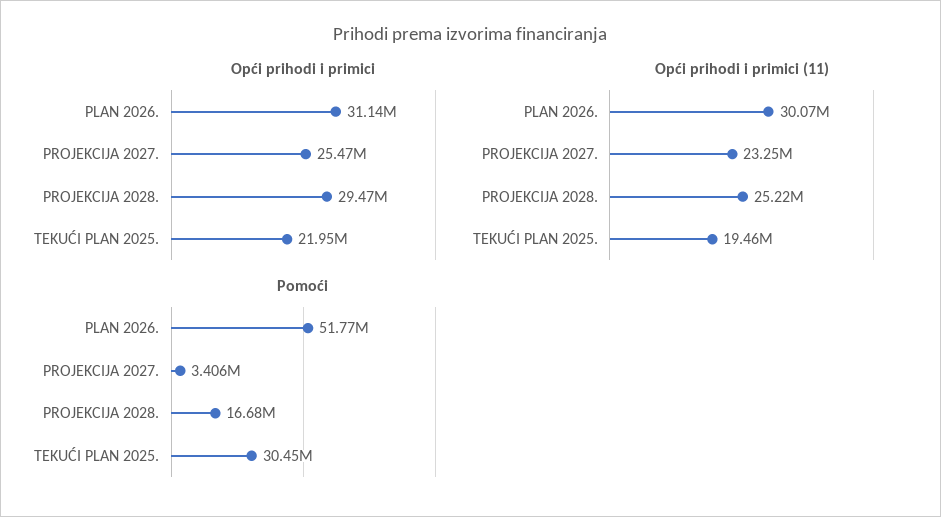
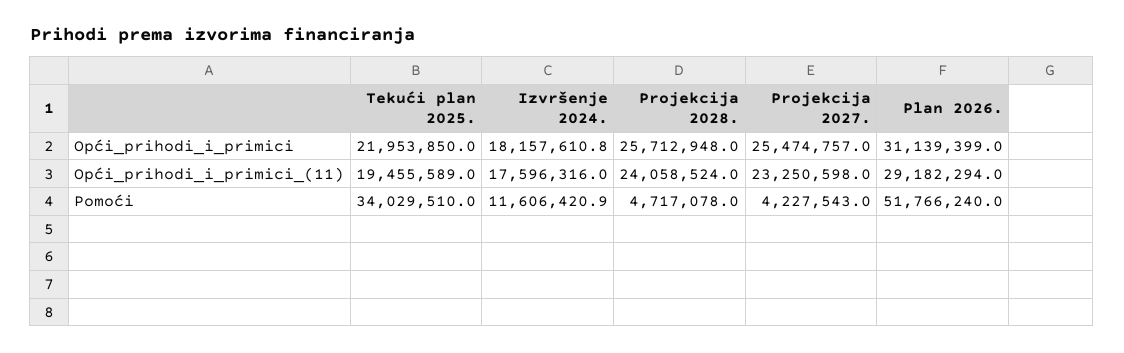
Opći prihodi i primici, PROJEKCIJA 2028.: 29470000 -> 25712948
Opći prihodi i primici (11), PLAN 2026.: 30070000 -> 29182294
Opći prihodi i primici (11), PROJEKCIJA 2028.: 25220000 -> 24058524
Pomoći, PROJEKCIJA 2027.: 3406000 -> 4227543
Pomoći, PROJEKCIJA 2028.: 16680000 -> 4717078
Pomoći, TEKUĆI PLAN 2025.: 30450000 -> 34029510
Opći prihodi i primici, Izvršenje 2024.: none -> 18157610.8
Opći prihodi i primici (11), Izvršenje 2024.: none -> 17596316
Pomoći, Izvršenje 2024.: none -> 11606420.9

